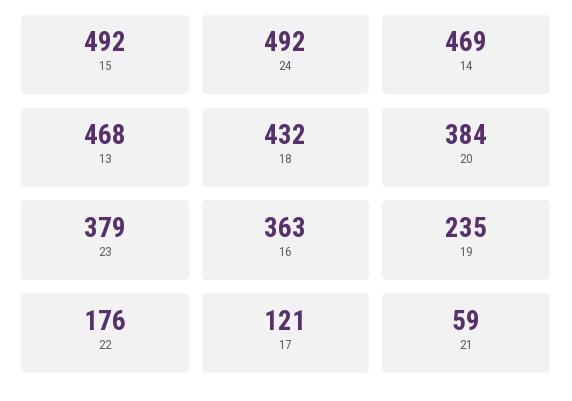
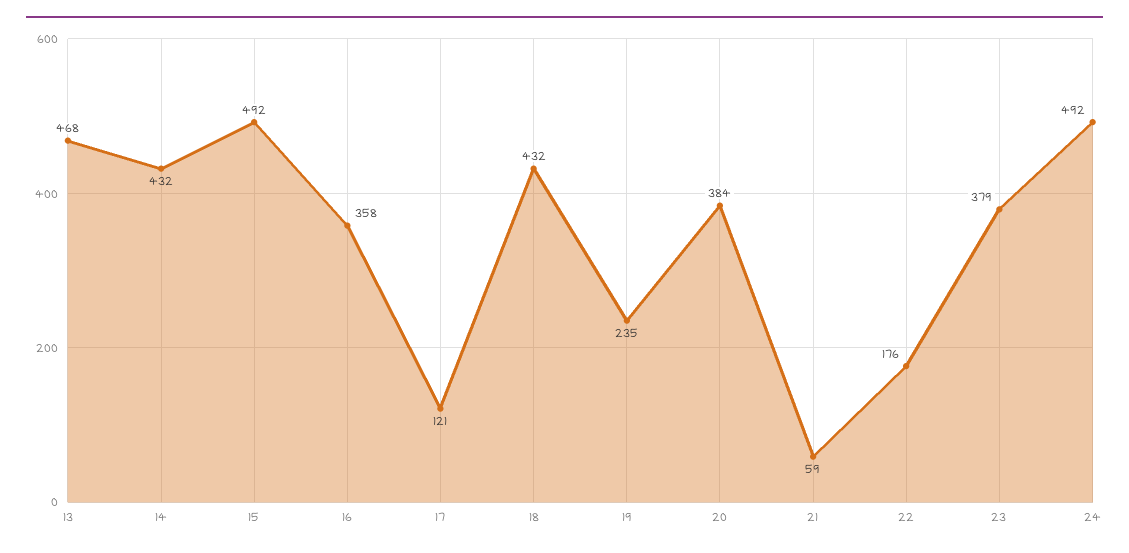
14: 469 -> 432
16: 363 -> 358

